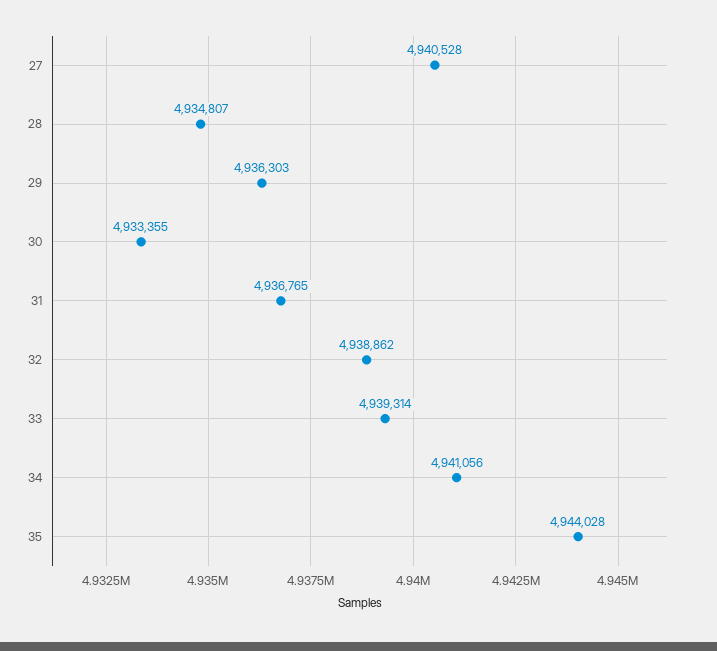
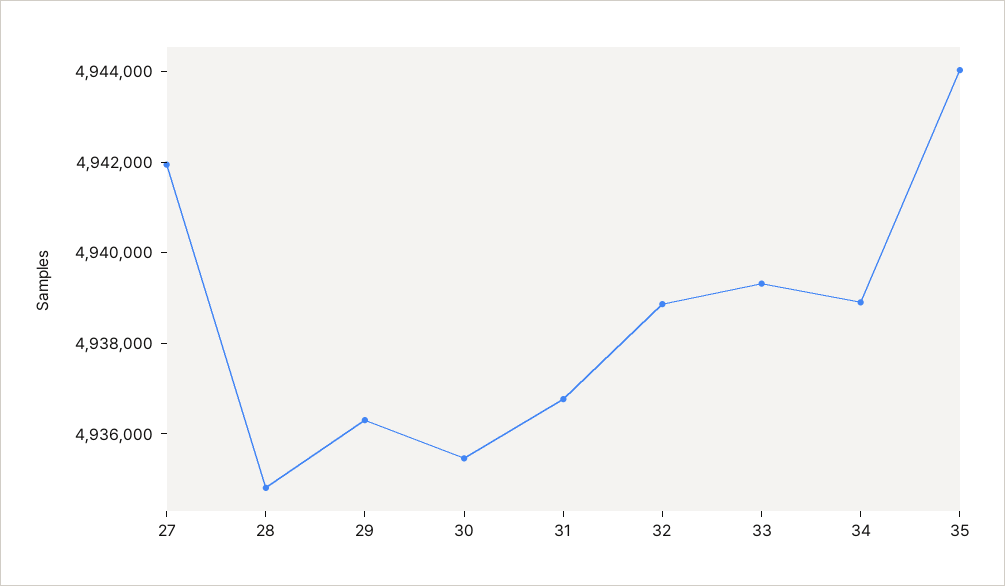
27: 4940528 -> 4942000
30: 4933355 -> 4935500
34: 4941056 -> 4939000

